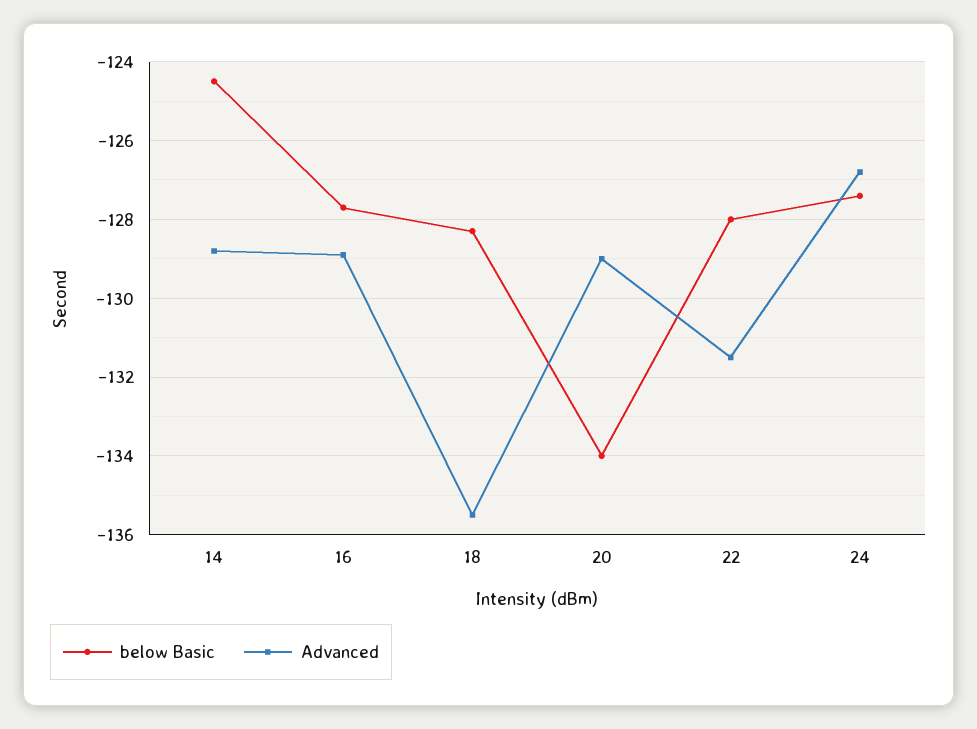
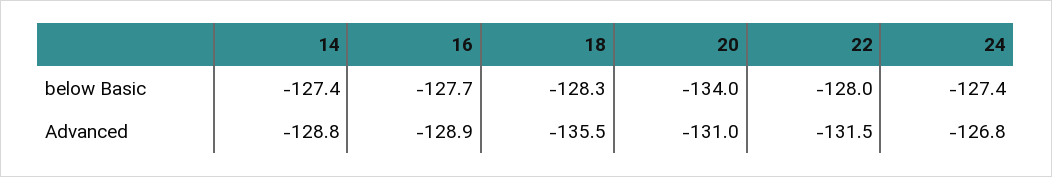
below Basic, 14: -124.5 -> -127.4
Advanced, 20: -129 -> -131

